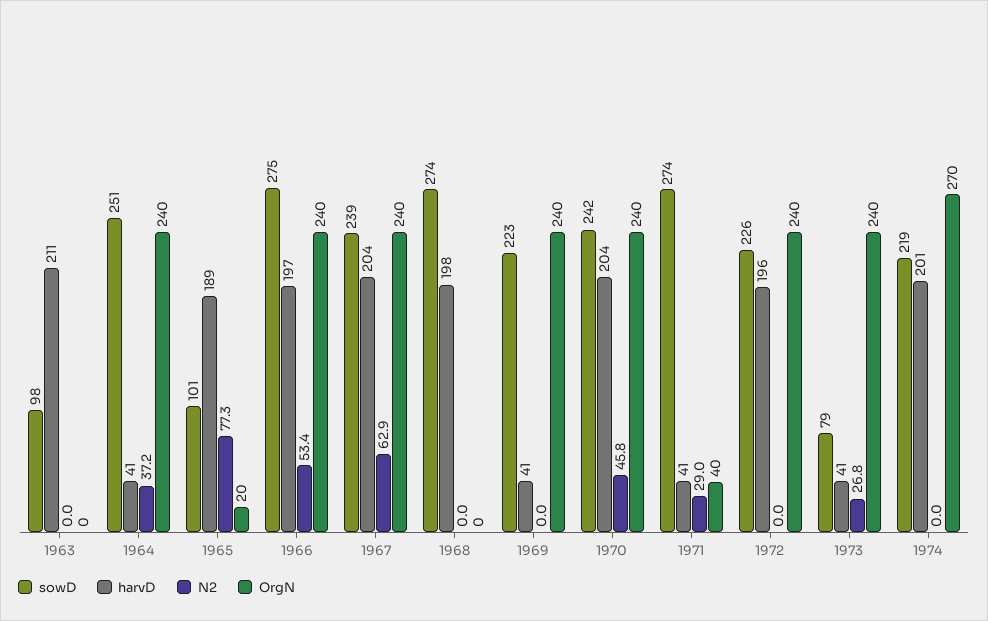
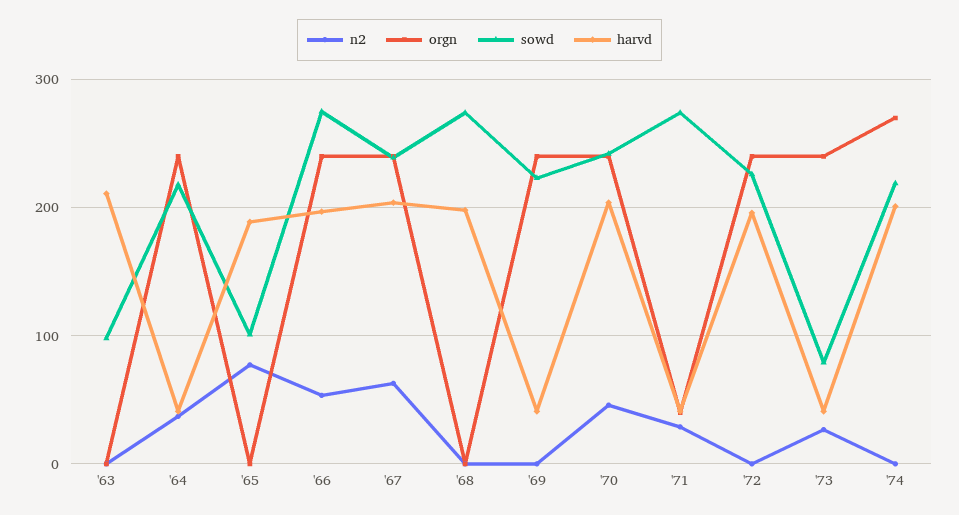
sowD, 1964: 251 -> 220
OrgN, 1965: 20 -> 0

